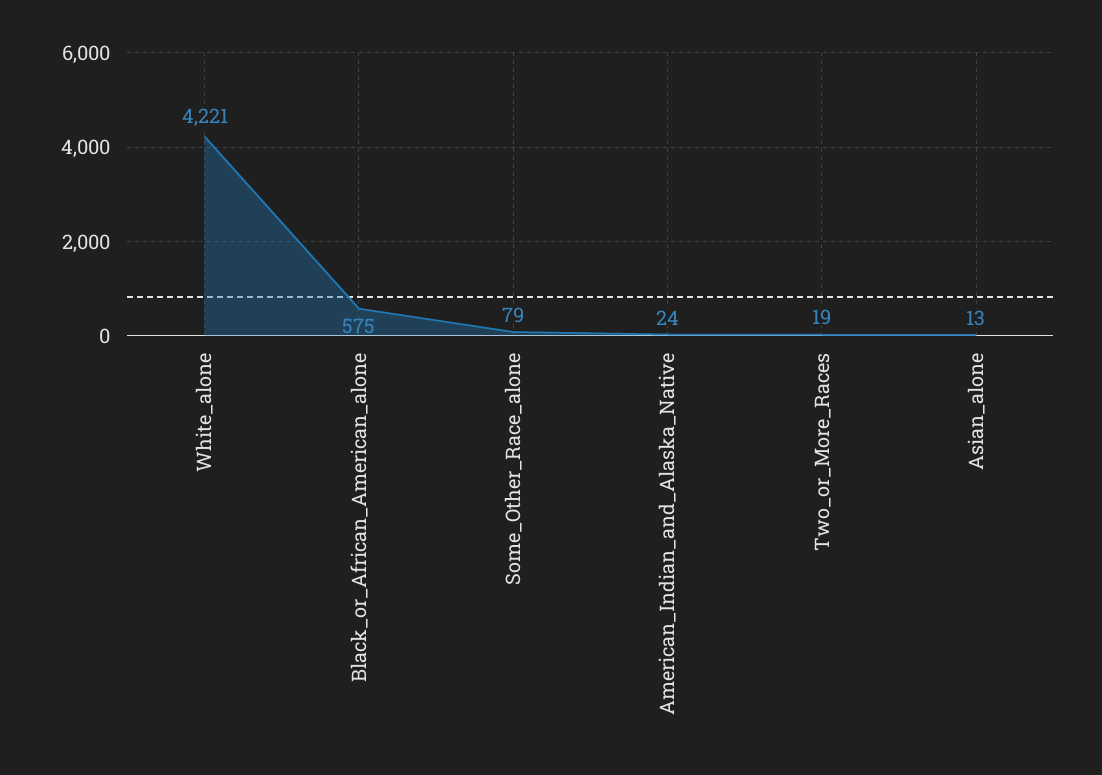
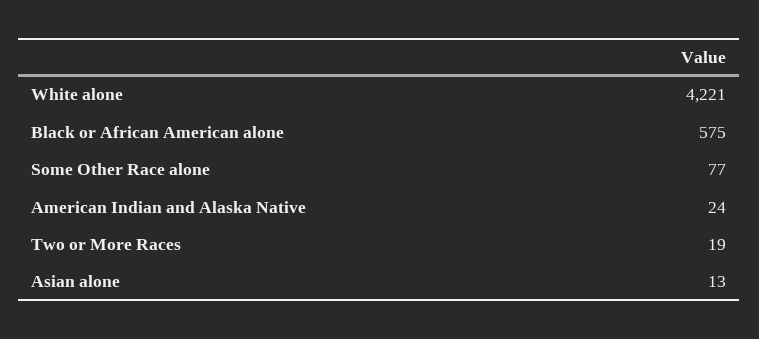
Some_Other_Race_alone: 79 -> 77

